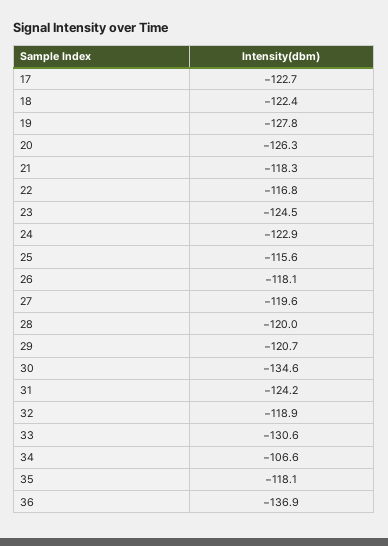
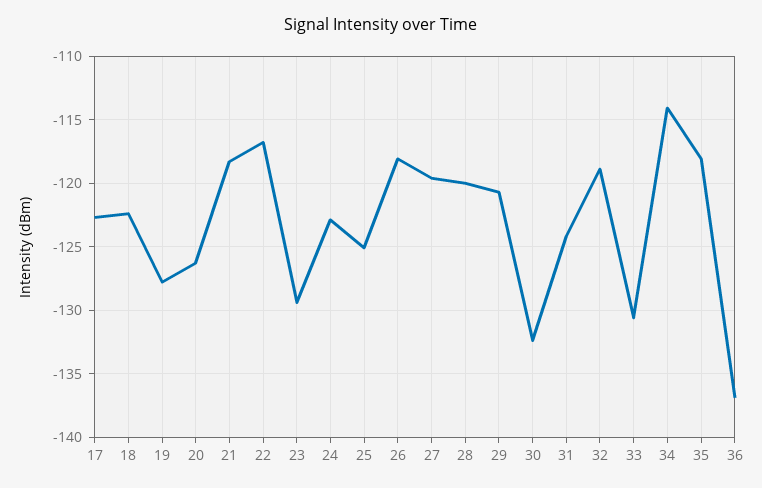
23: -124.5 -> -129.5
25: -115.6 -> -125
30: -134.6 -> -132.5
34: -106.6 -> -114

